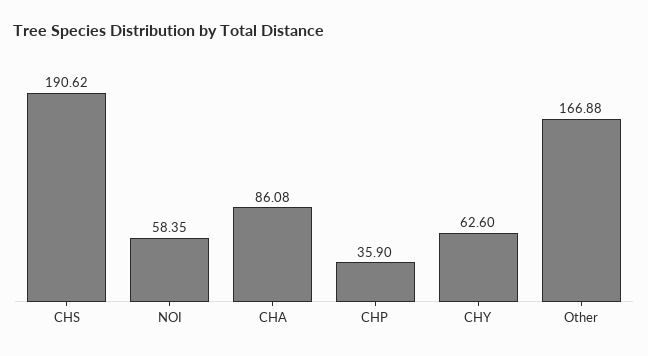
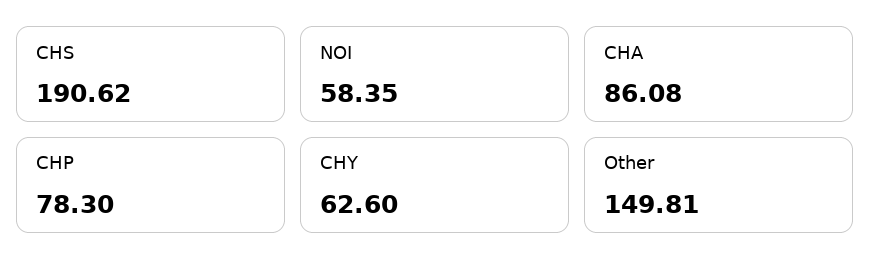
CHP: 35.9 -> 78.3
Other: 166.88 -> 149.81

